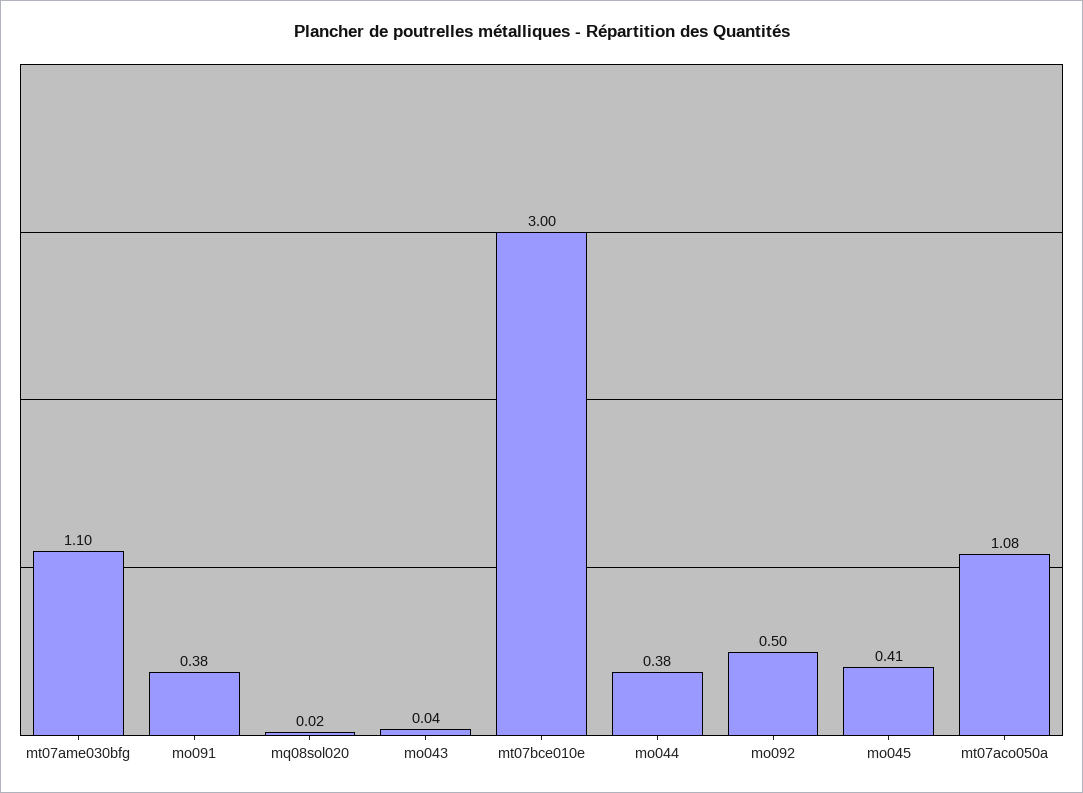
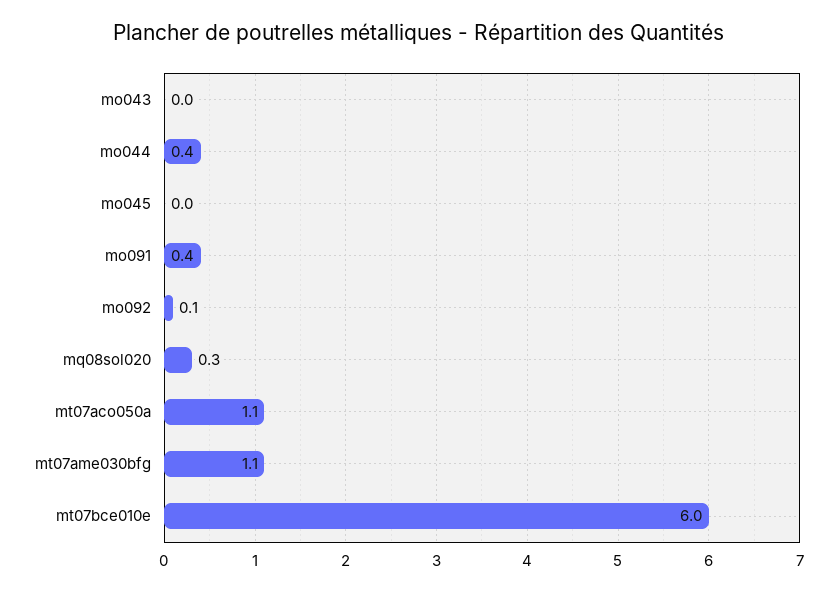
mq08sol020: 0.02 -> 0.3
mt07bce010e: 3 -> 6
mo092: 0.5 -> 0.1
mo045: 0.41 -> 0

